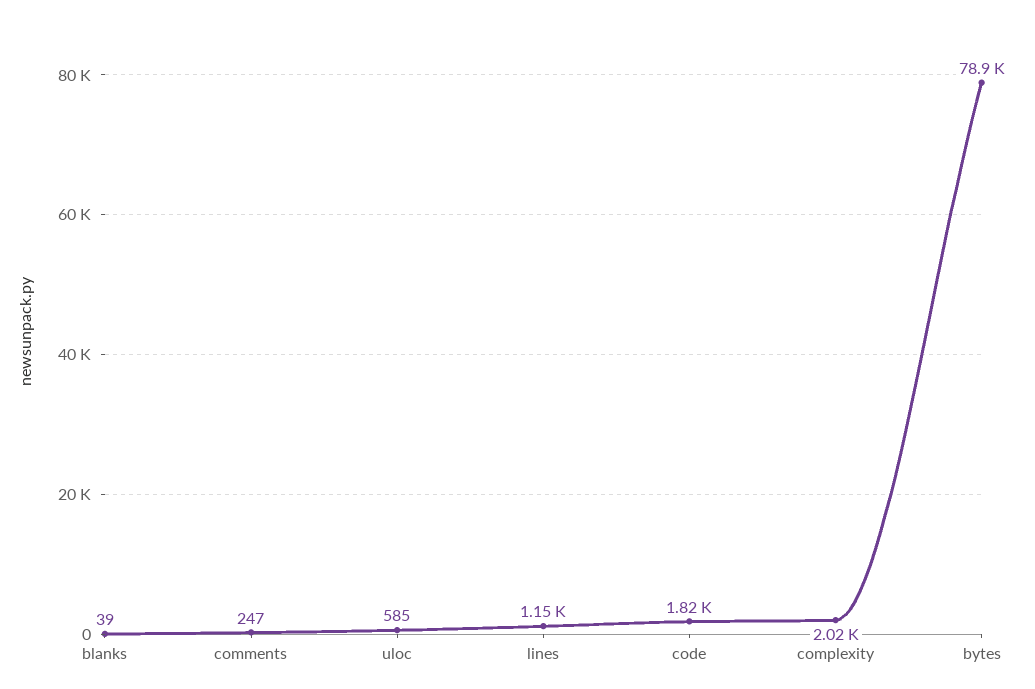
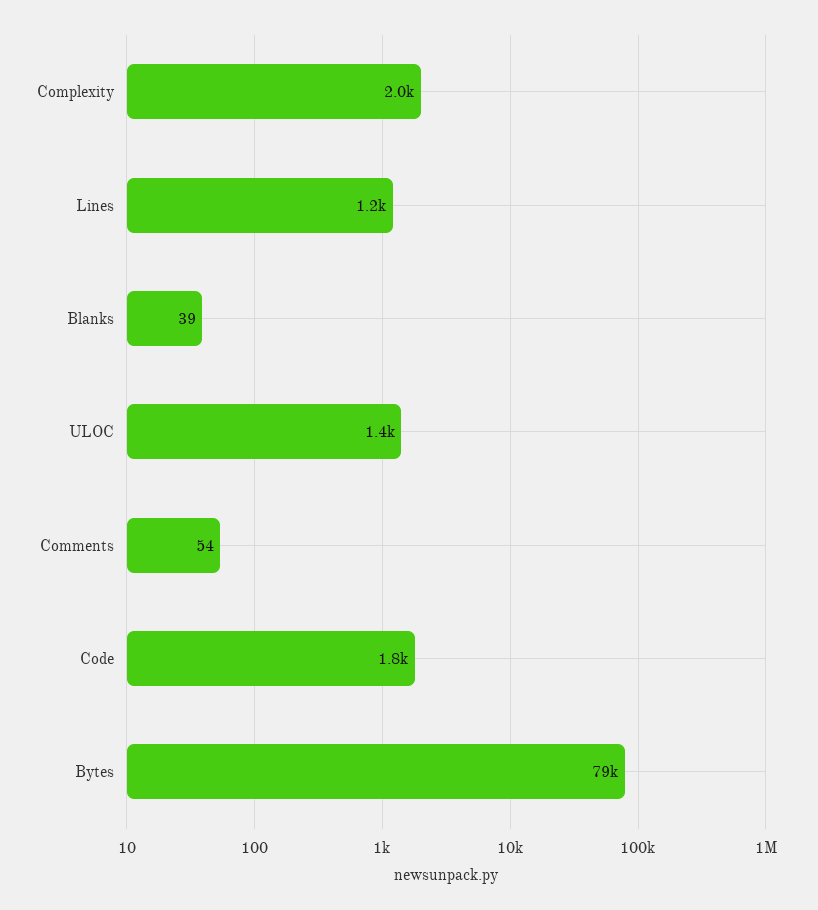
comments: 247 -> 54
uloc: 585 -> 1400

